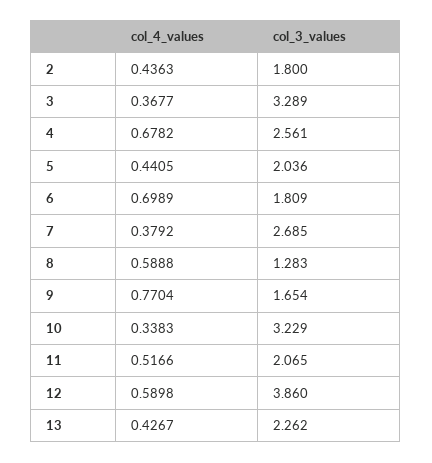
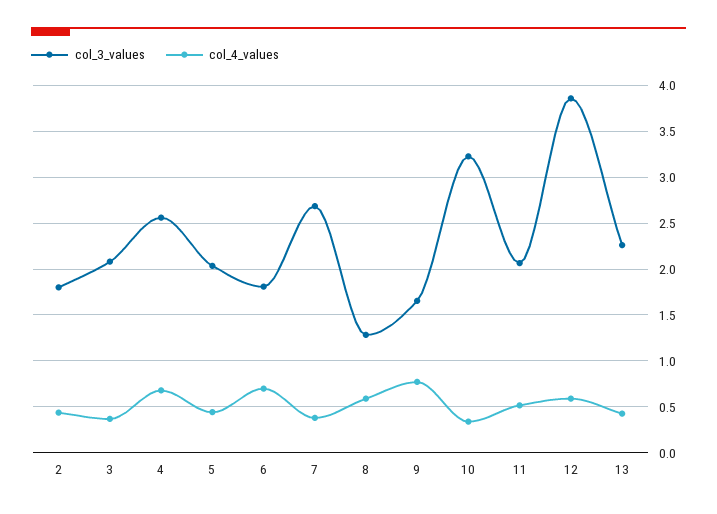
col_3_values, 3: 3.289 -> 2.1

